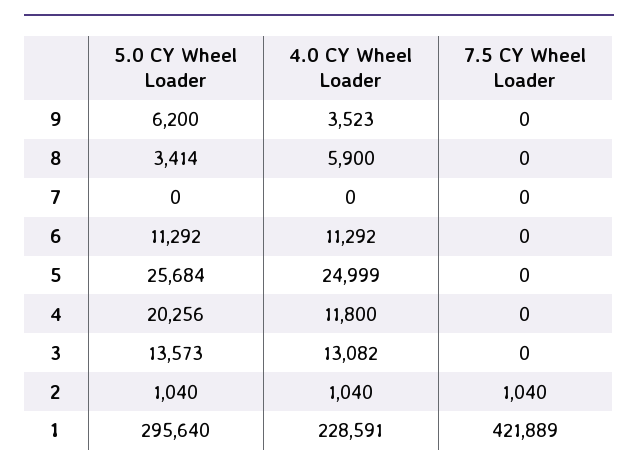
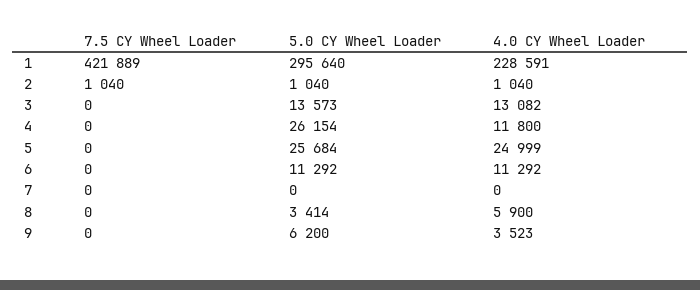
5.0 CY Wheel Loader, 4: 20256 -> 26154

